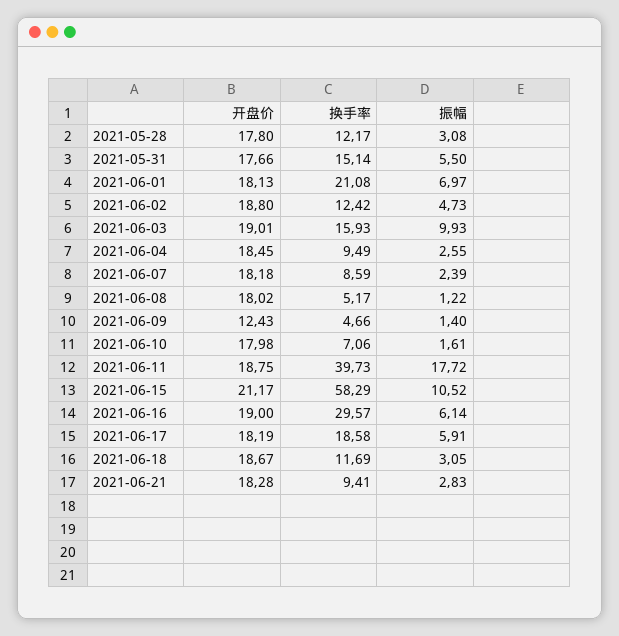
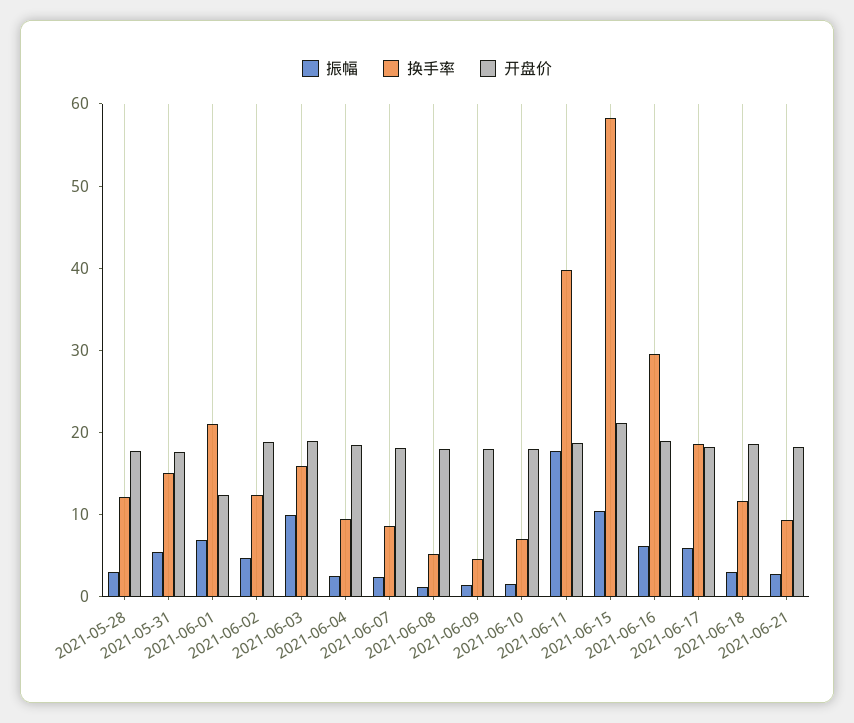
开盘价, 2021-06-01: 18.13 -> 12
开盘价, 2021-06-09: 12.43 -> 18

